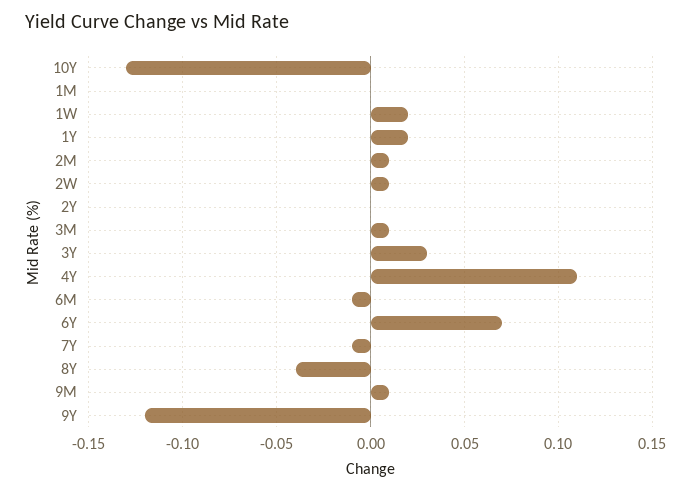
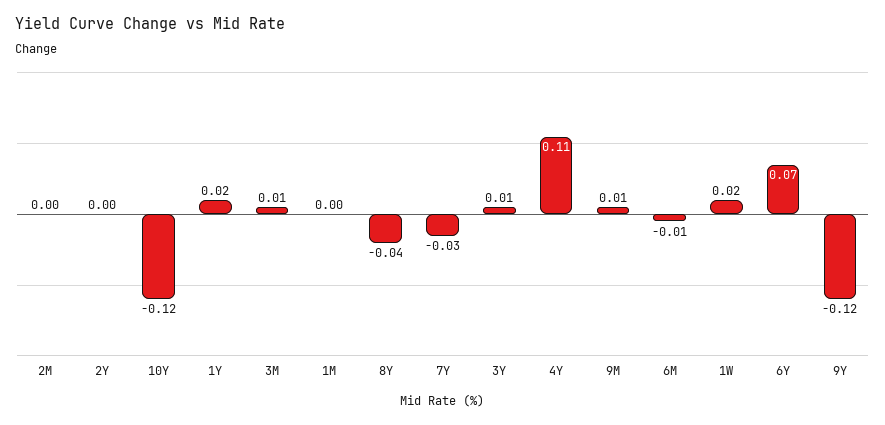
10Y: -0.13 -> -0.12
2M: 0.01 -> 0
2W: 0.01 -> none
3Y: 0.03 -> 0.01
7Y: -0.01 -> -0.03

